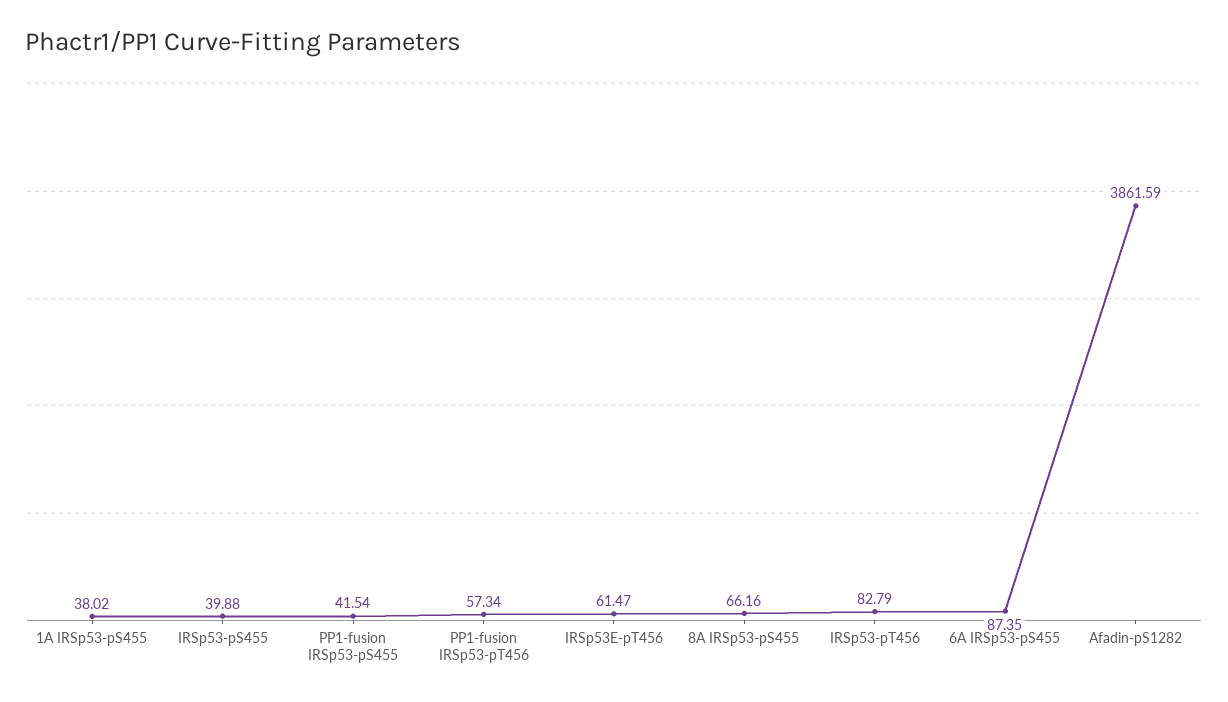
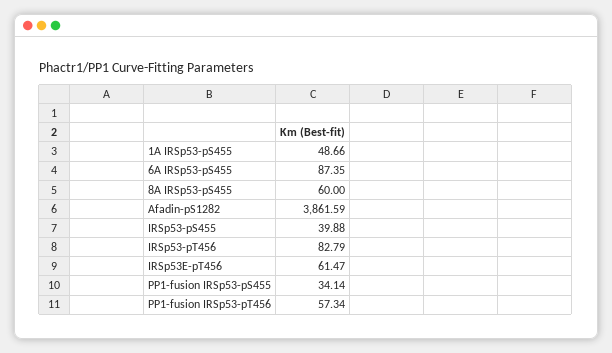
1A IRSp53-pS455: 38.02 -> 48.66
PP1-fusion IRSp53-pS455: 41.54 -> 34.14
8A IRSp53-pS455: 66.16 -> 60

